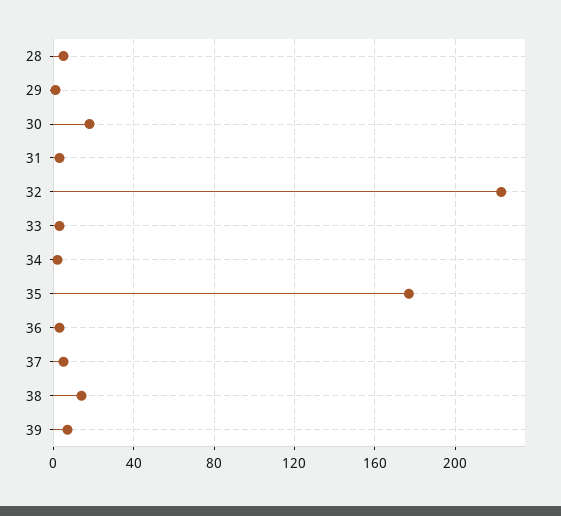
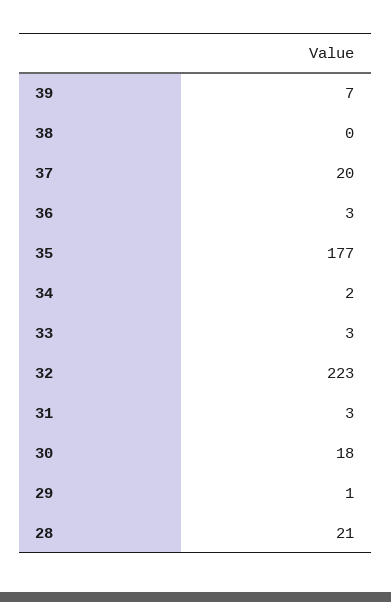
28: 5 -> 21
37: 5 -> 20
38: 15 -> 0

